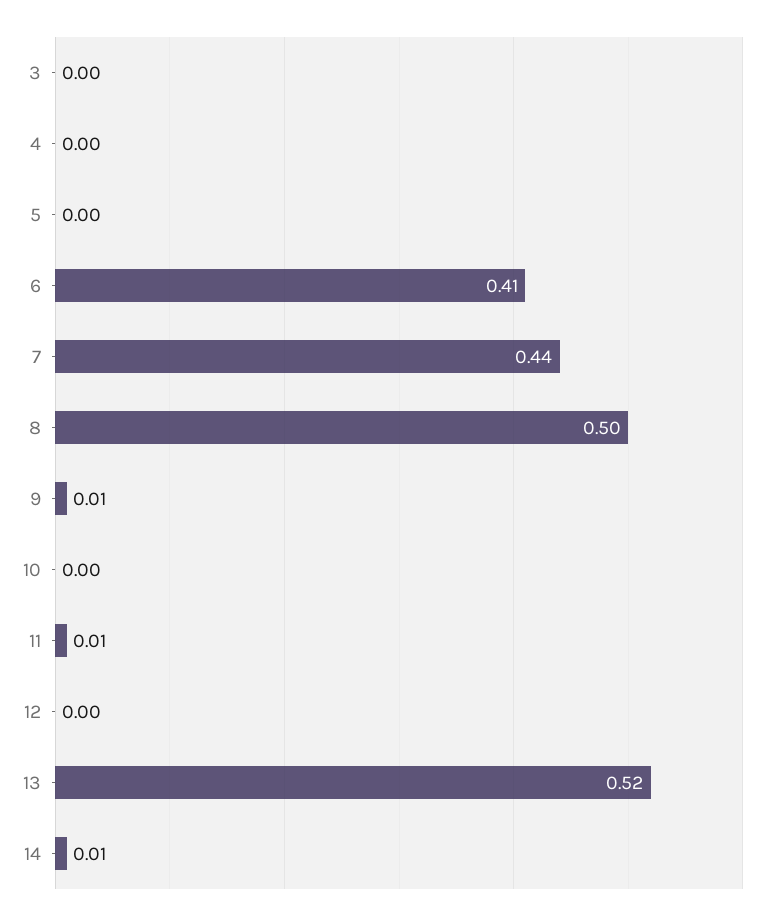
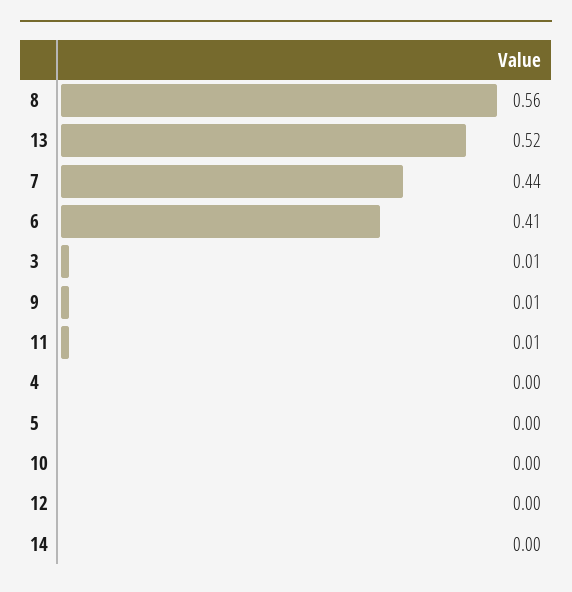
3: 0 -> 0.01
8: 0.5 -> 0.56
14: 0.01 -> 0

